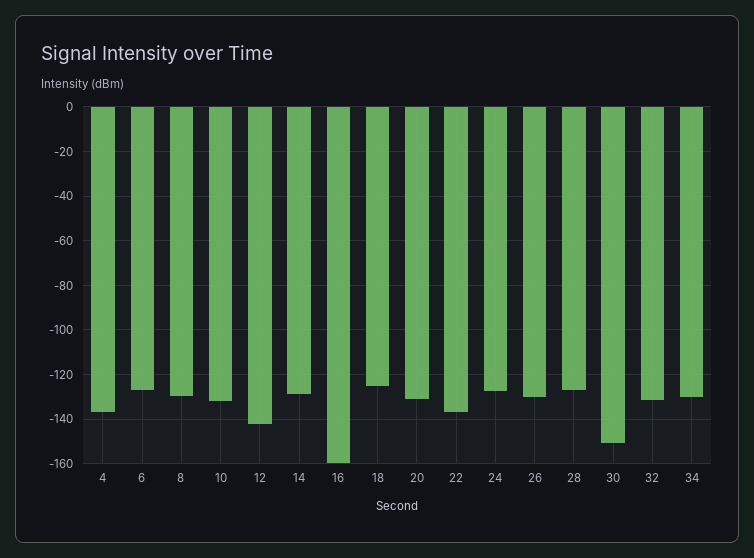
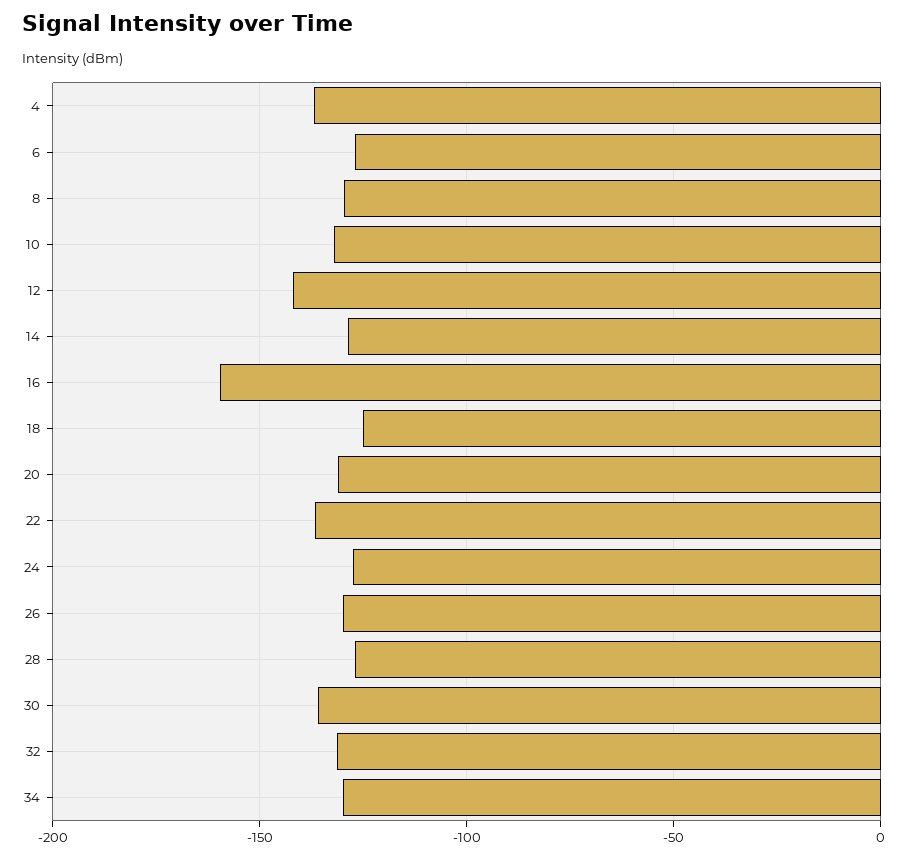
30: -150 -> -135

